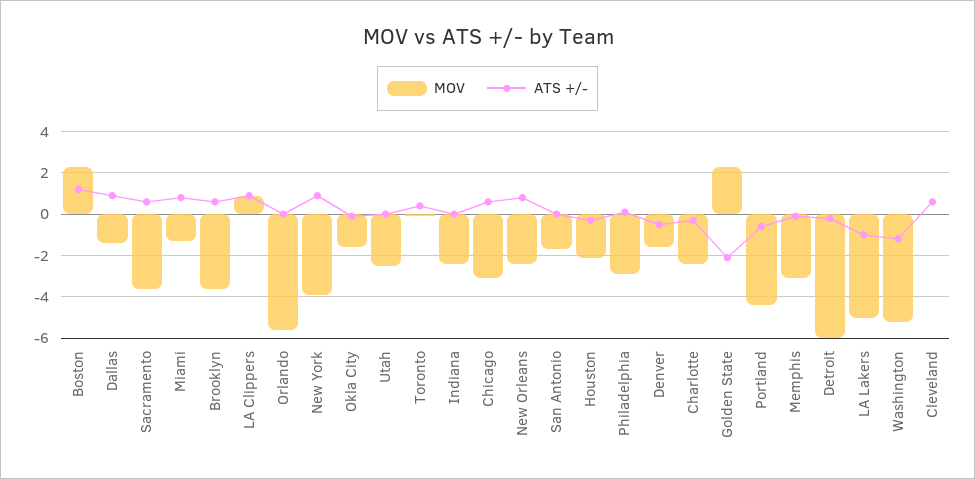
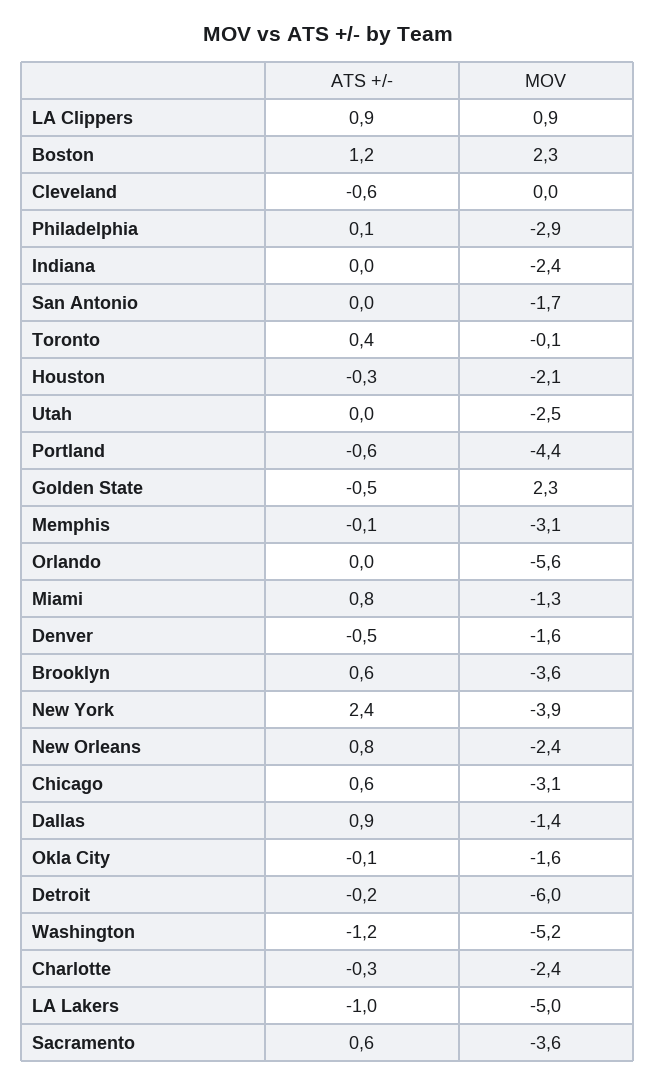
ATS +/-, New York: 1 -> 2.4
ATS +/-, Golden State: -2 -> -0.5
ATS +/-, Cleveland: 0.5 -> -0.6

